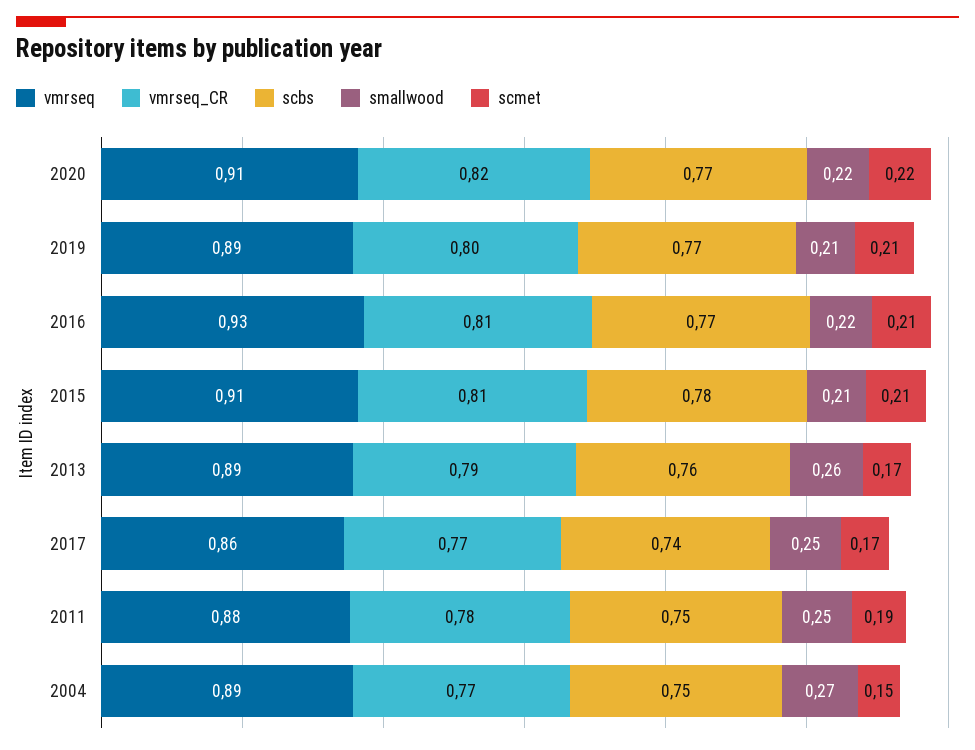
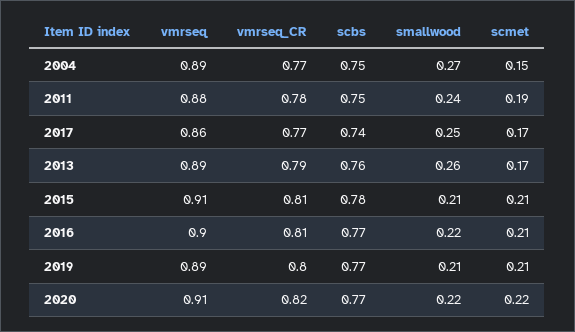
vmrseq, 2016: 0.93 -> 0.9
smallwood, 2011: 0.25 -> 0.24

